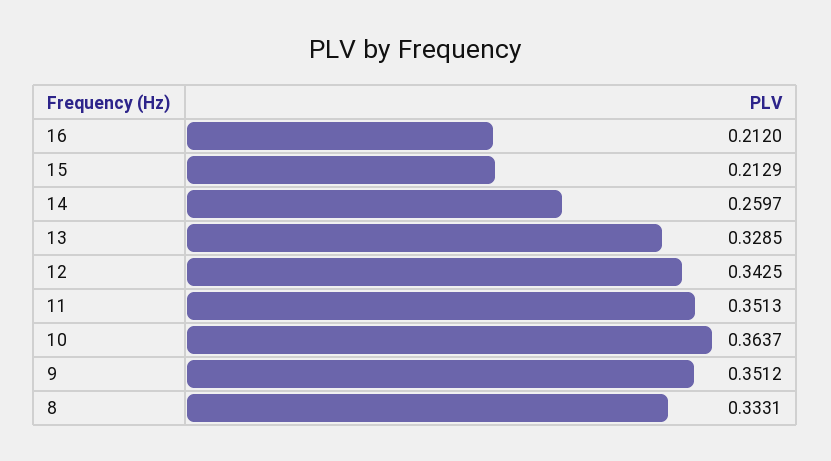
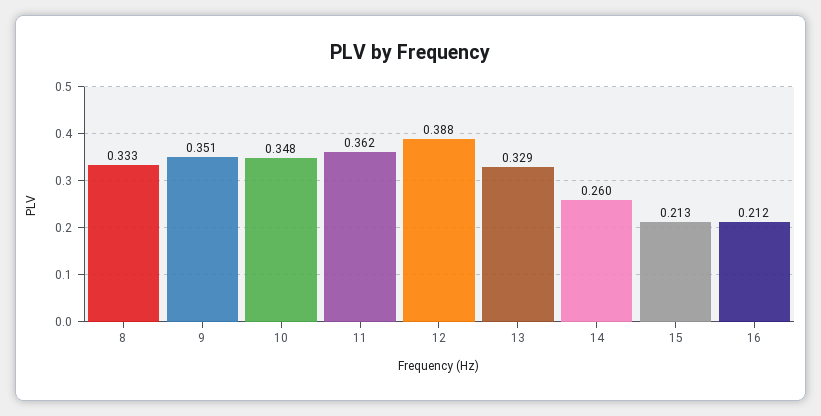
12: 0.3425 -> 0.388
11: 0.3513 -> 0.362
10: 0.3637 -> 0.348

